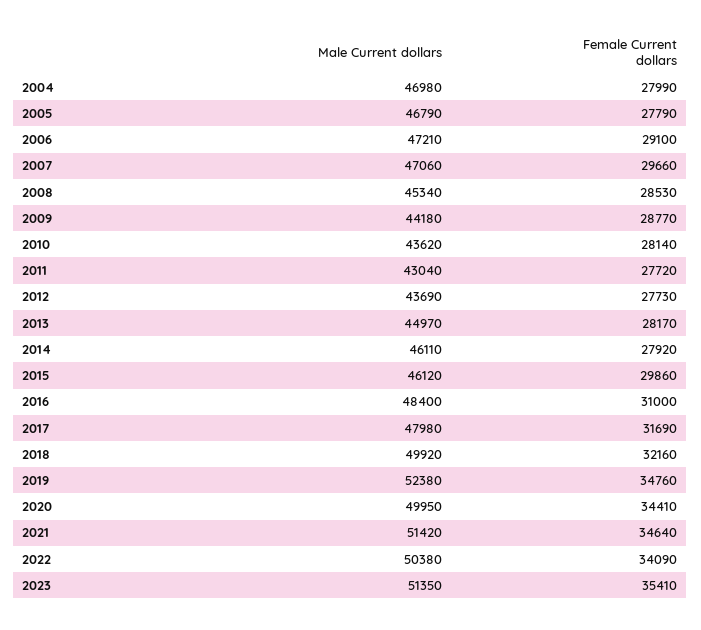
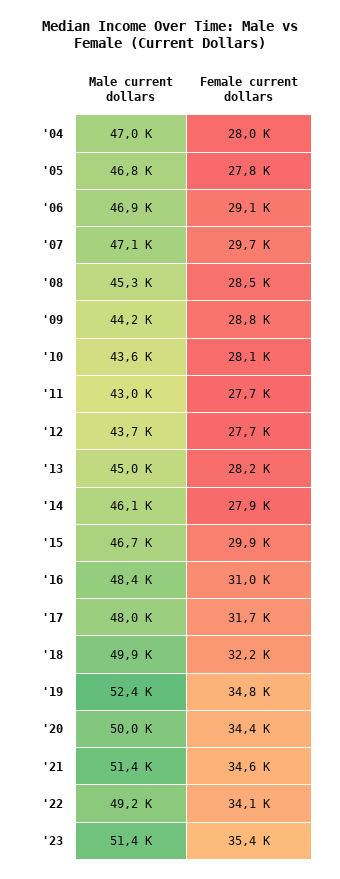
Male Current dollars, 2006: 47210 -> 46900
Male Current dollars, 2015: 46120 -> 46700
Male Current dollars, 2022: 50380 -> 49200

